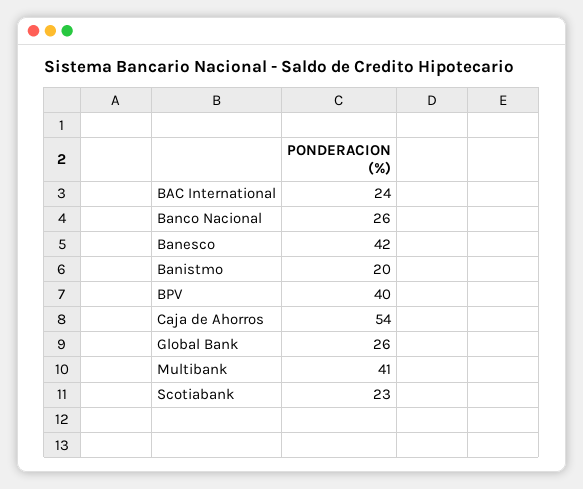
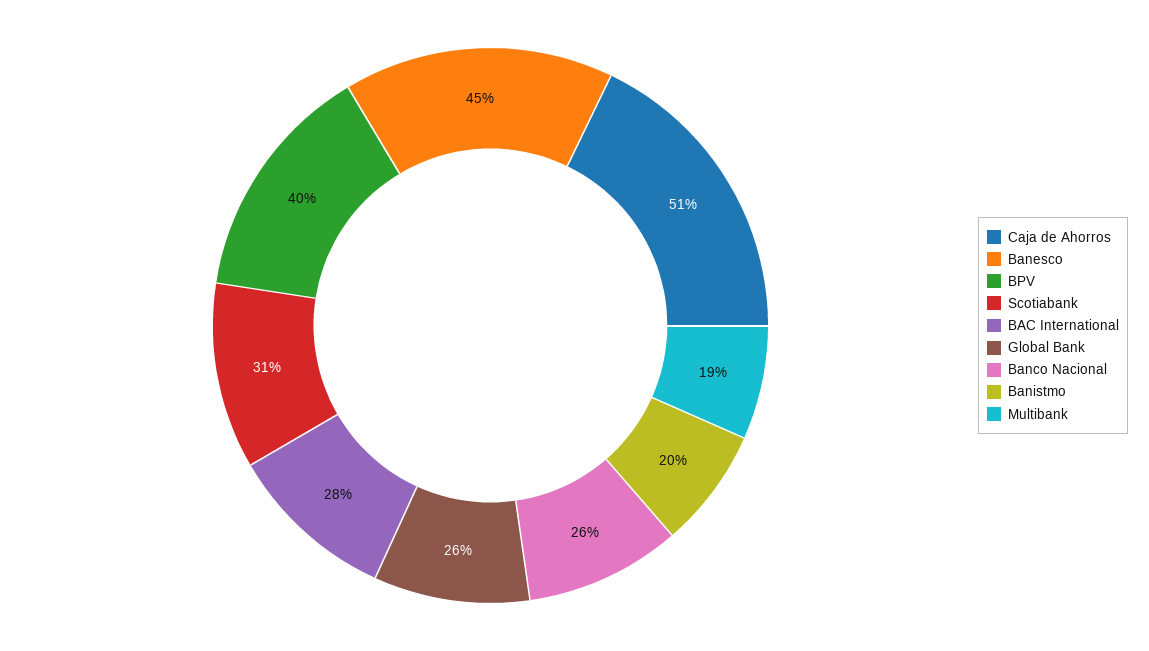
BAC International: 24 -> 28
Banesco: 42 -> 45
Caja de Ahorros: 54 -> 51
Multibank: 41 -> 19
Scotiabank: 23 -> 31

